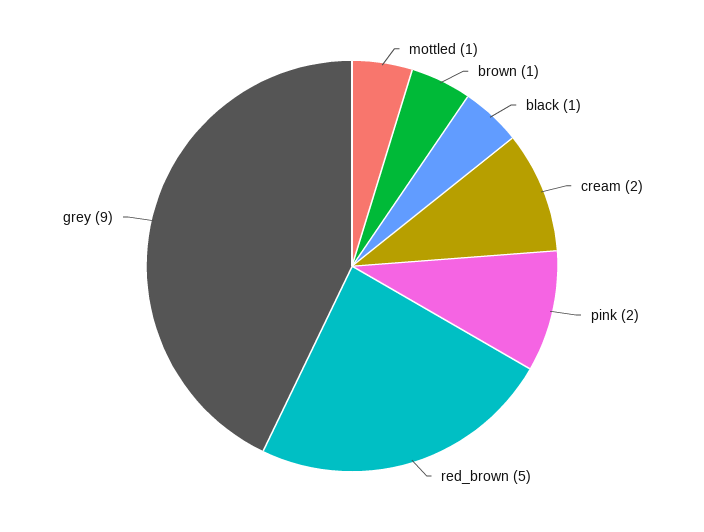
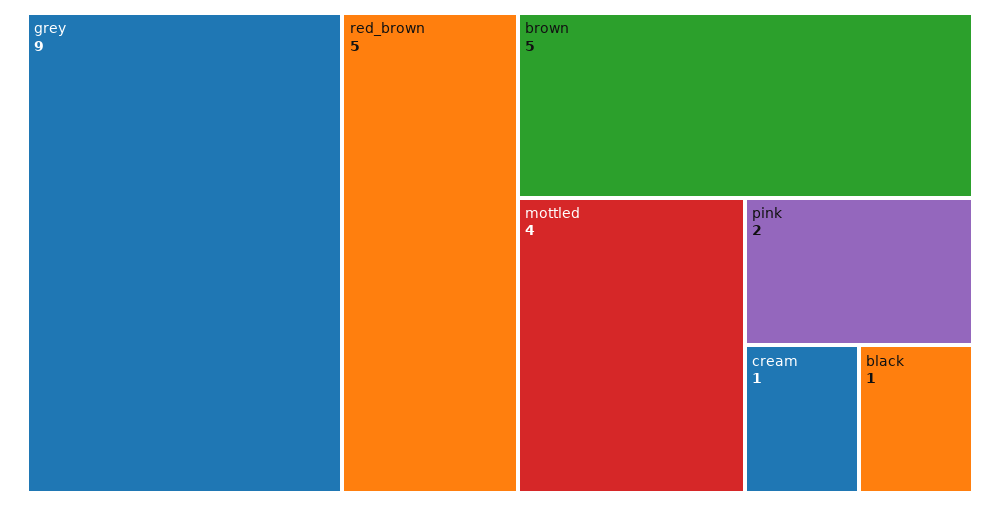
mottled: 1 -> 4
brown: 1 -> 5
cream: 2 -> 1

